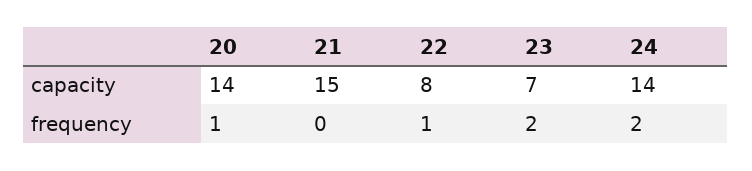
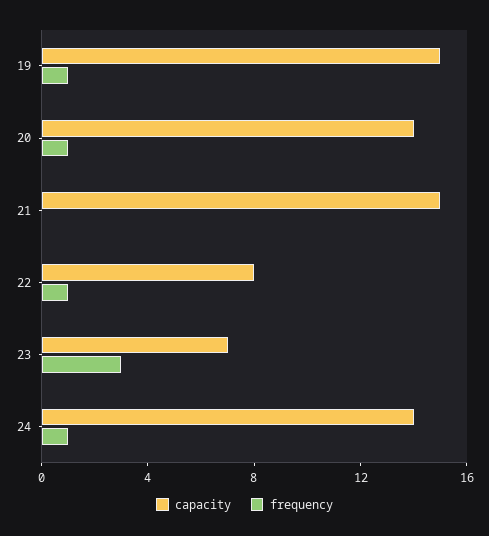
frequency, 23: 2 -> 3
frequency, 24: 2 -> 1
capacity, 19: none -> 15
frequency, 19: none -> 1

